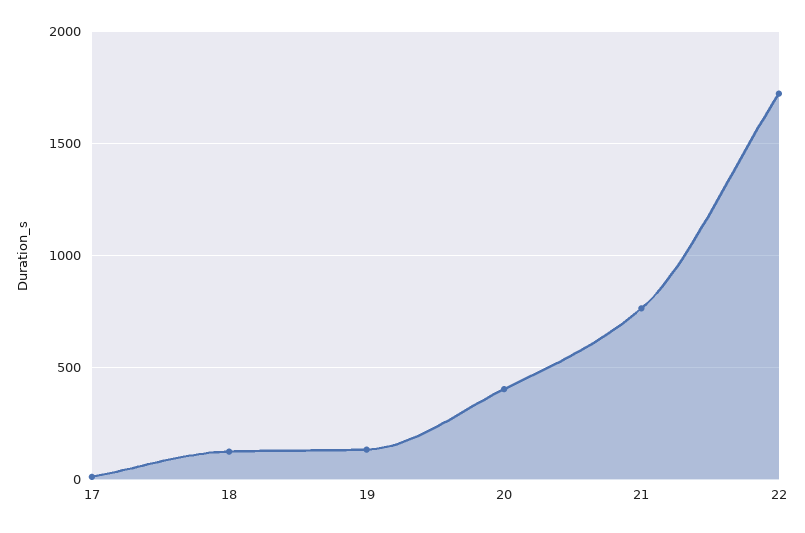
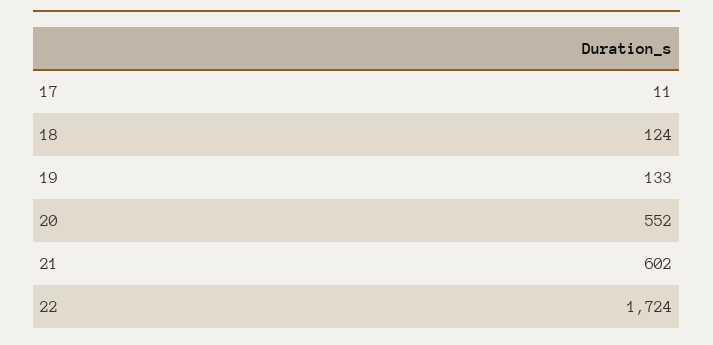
20: 400 -> 552
21: 750 -> 602

